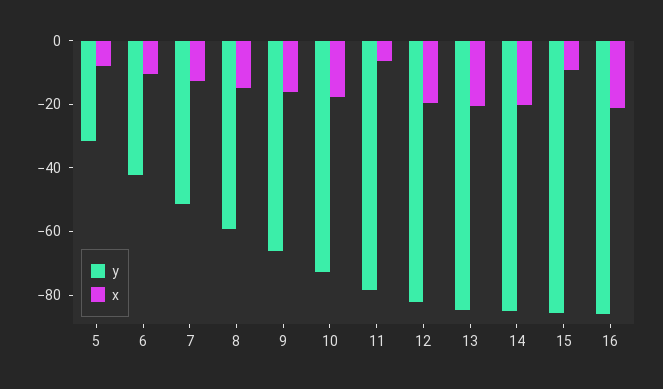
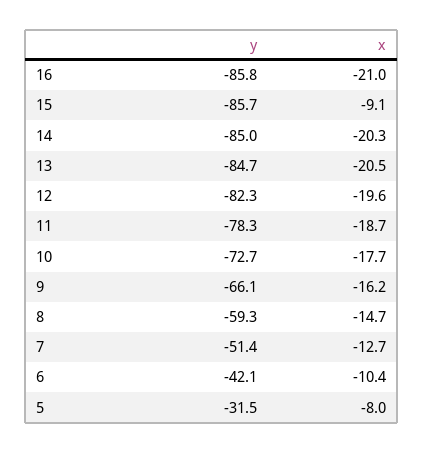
x, 11: -5 -> -18.7

